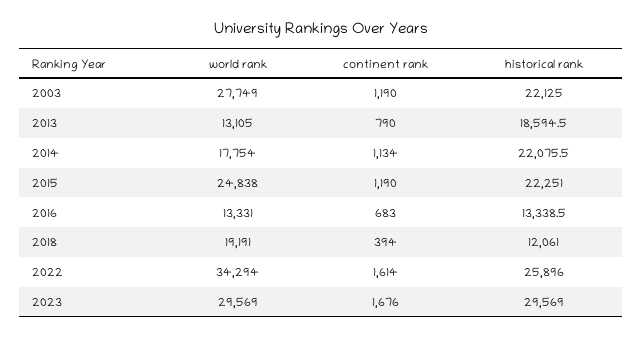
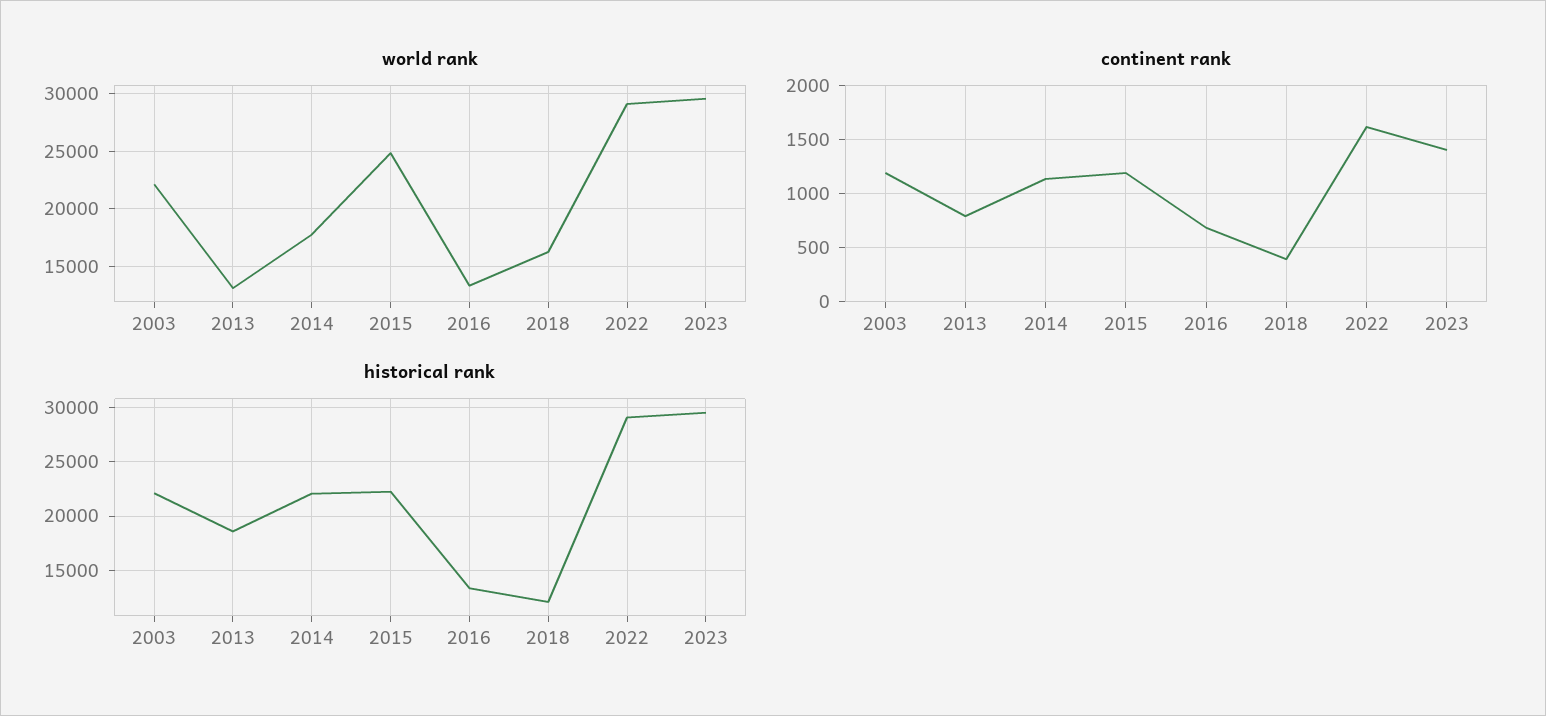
world rank, 2003: 27749 -> 22000
world rank, 2018: 19191 -> 16000
world rank, 2022: 34294 -> 29000
historical rank, 2022: 25896 -> 29000
continent rank, 2023: 1676 -> 1400

